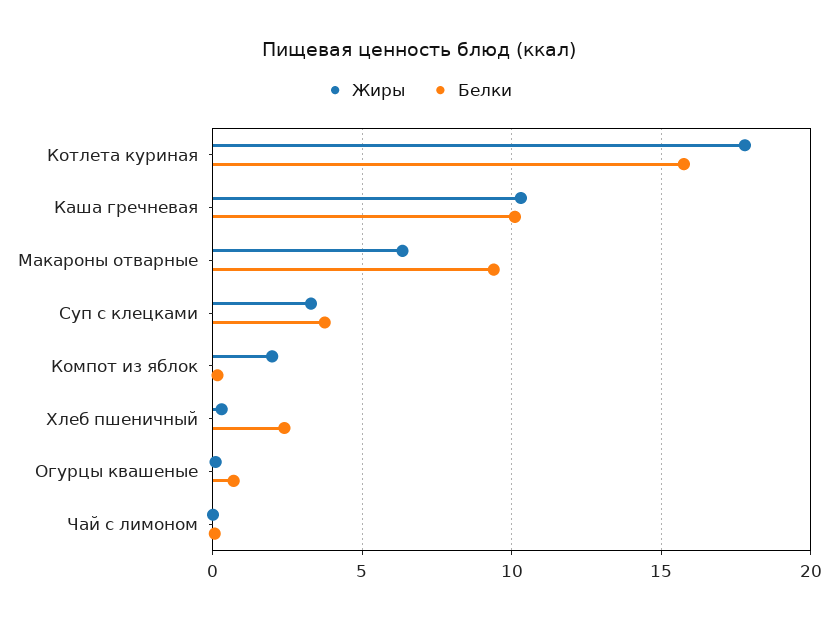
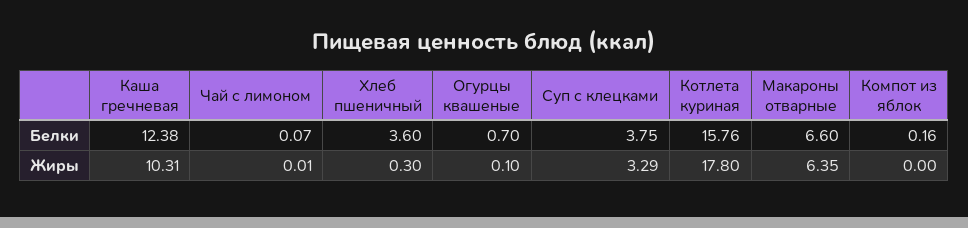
Белки, Каша гречневая: 10 -> 12.38
Белки, Макароны отварные: 9.5 -> 6.6
Жиры, Компот из яблок: 2 -> 0
Белки, Хлеб пшеничный: 2.5 -> 3.6

